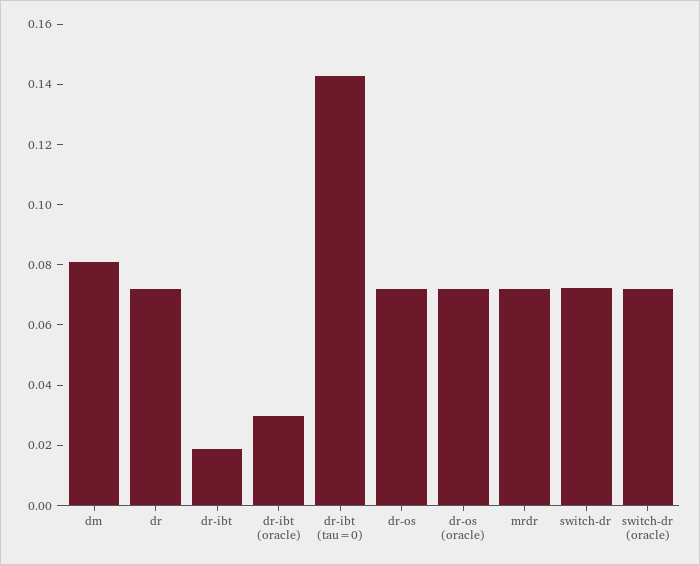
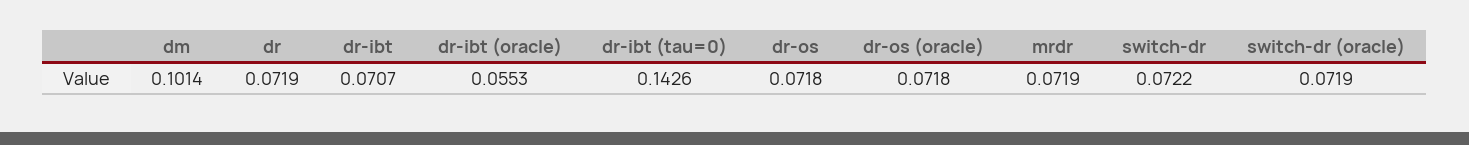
dm: 0.08 -> 0.1014
dr-ibt: 0.02 -> 0.0707
dr-ibt (oracle): 0.03 -> 0.0553

